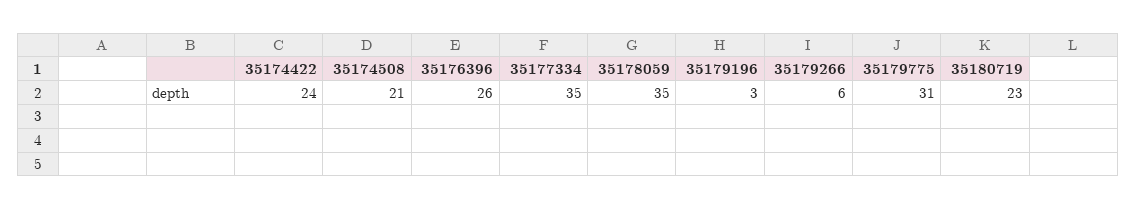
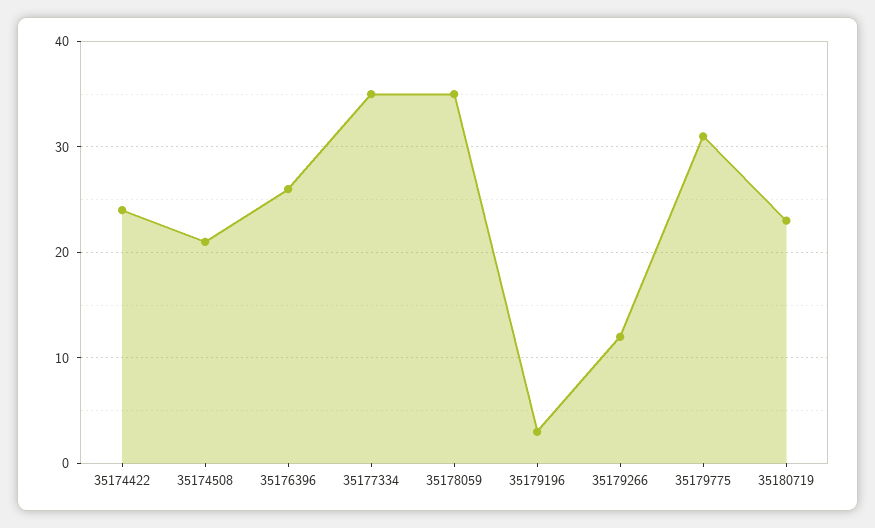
35179266: 6 -> 12

